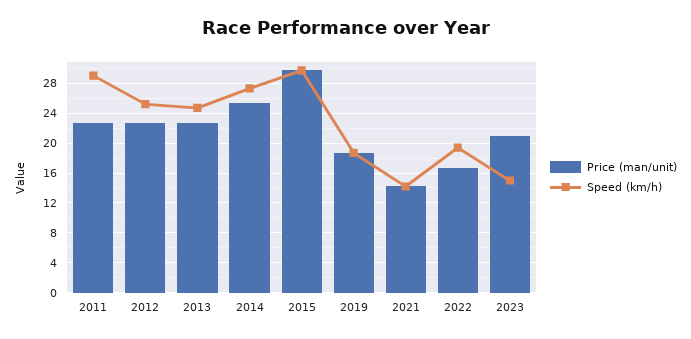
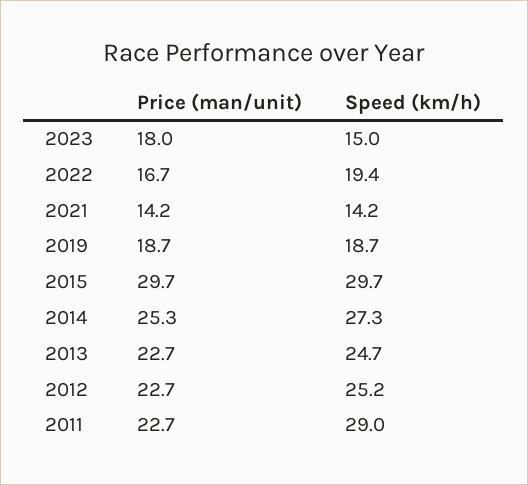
Price (man/unit), 2023: 21 -> 18

